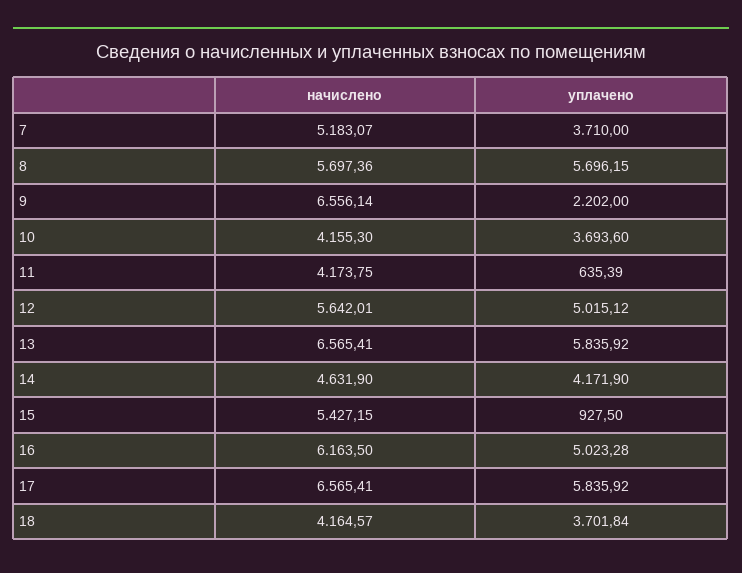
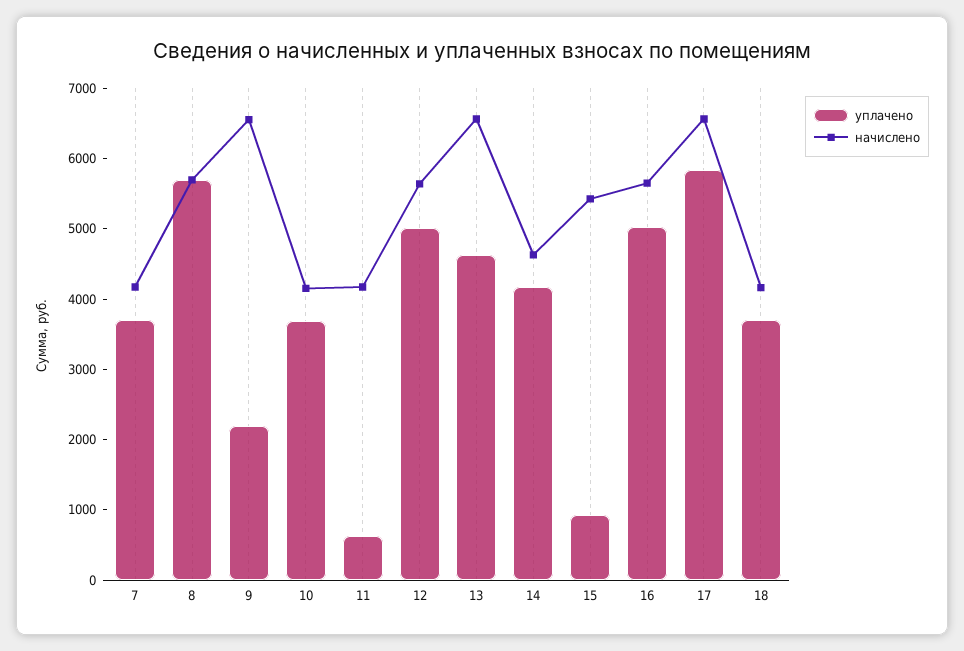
начислено, 7: 5183.07 -> 4200
уплачено, 13: 5835.92 -> 4600
начислено, 16: 6163.5 -> 5600

